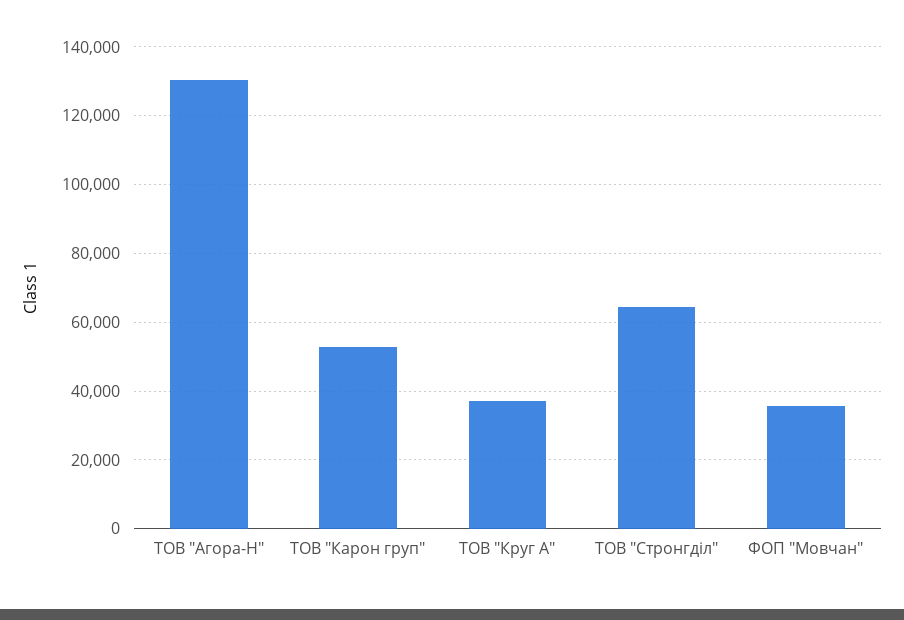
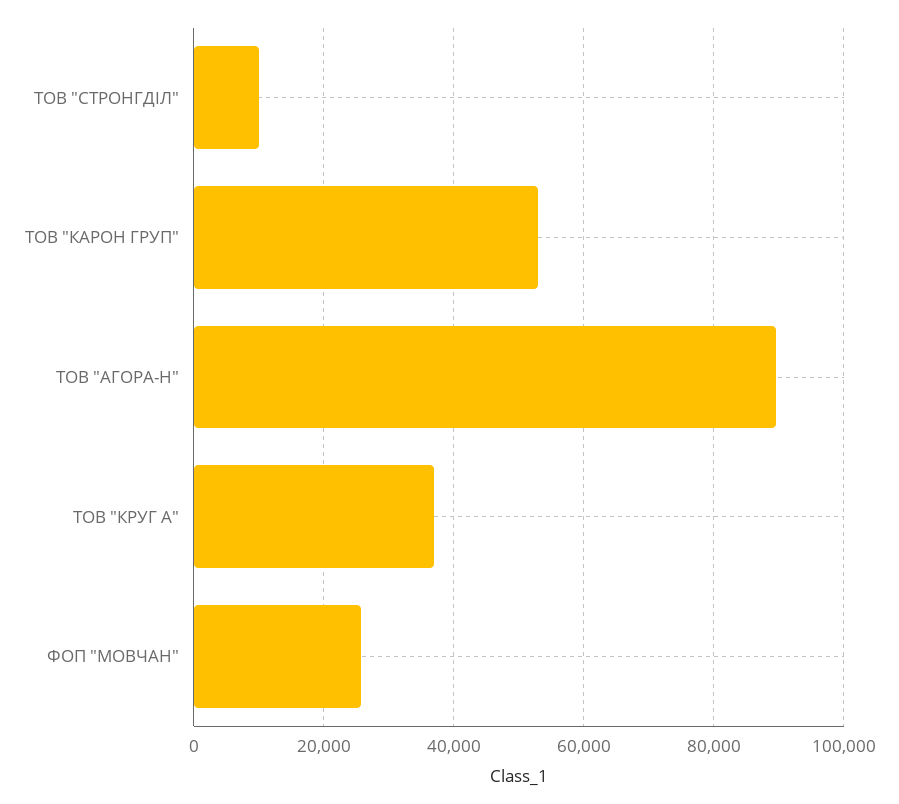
ТОВ "Агора-Н": 130000 -> 90000
ТОВ "Стронгділ": 64000 -> 10000
ФОП "Мовчан": 36000 -> 26000

